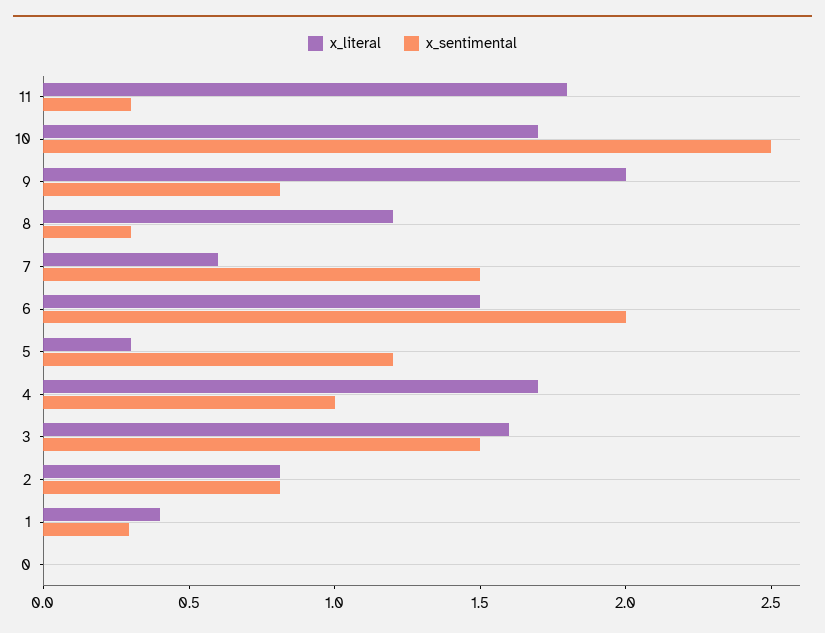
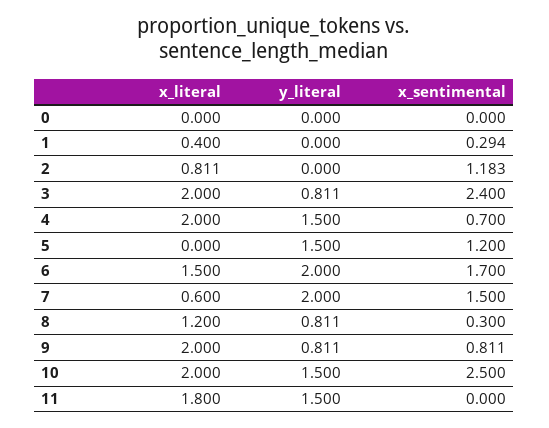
x_sentimental, 11: 0.3 -> 0
x_literal, 10: 1.7 -> 2
x_sentimental, 6: 2 -> 1.7
x_literal, 5: 0.3 -> 0
x_literal, 4: 1.7 -> 2
x_sentimental, 4: 1 -> 0.7
x_literal, 3: 1.6 -> 2
x_sentimental, 3: 1.5 -> 2.4
x_sentimental, 2: 0.8 -> 1.183
y_literal, 0: none -> 0
y_literal, 1: none -> 0
y_literal, 2: none -> 0
y_literal, 3: none -> 0.811
y_literal, 4: none -> 1.5
y_literal, 5: none -> 1.5
y_literal, 6: none -> 2
y_literal, 7: none -> 2
y_literal, 8: none -> 0.811
y_literal, 9: none -> 0.811
y_literal, 10: none -> 1.5
y_literal, 11: none -> 1.5

